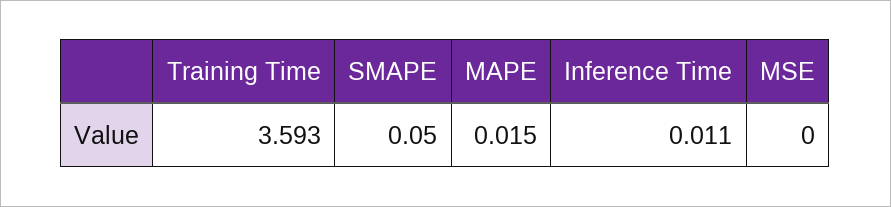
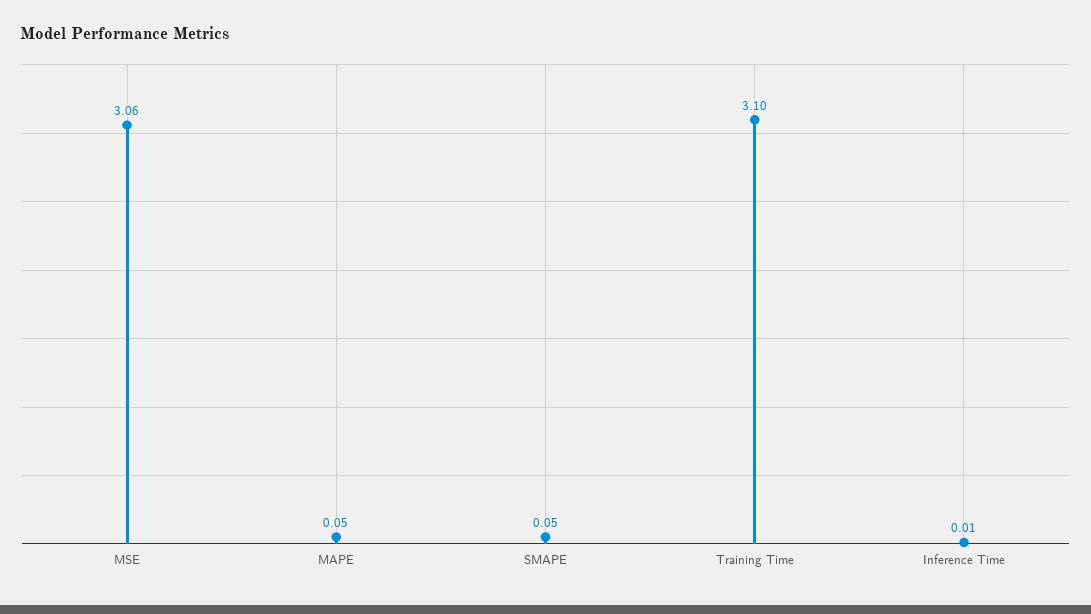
Training Time: 3.593 -> 3.1
MAPE: 0.015 -> 0.05
MSE: 0 -> 3.06

